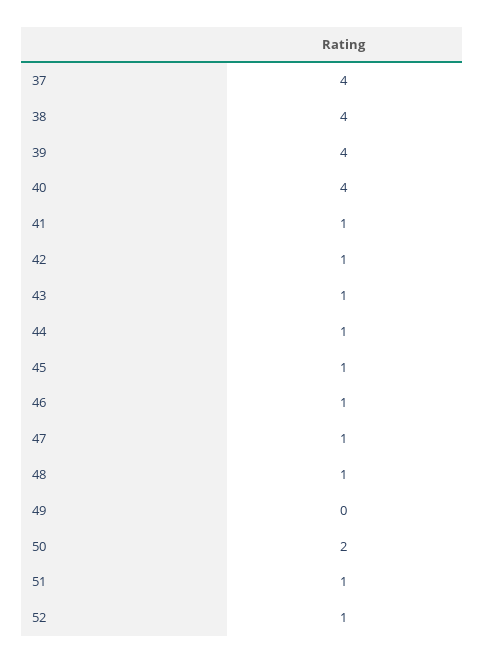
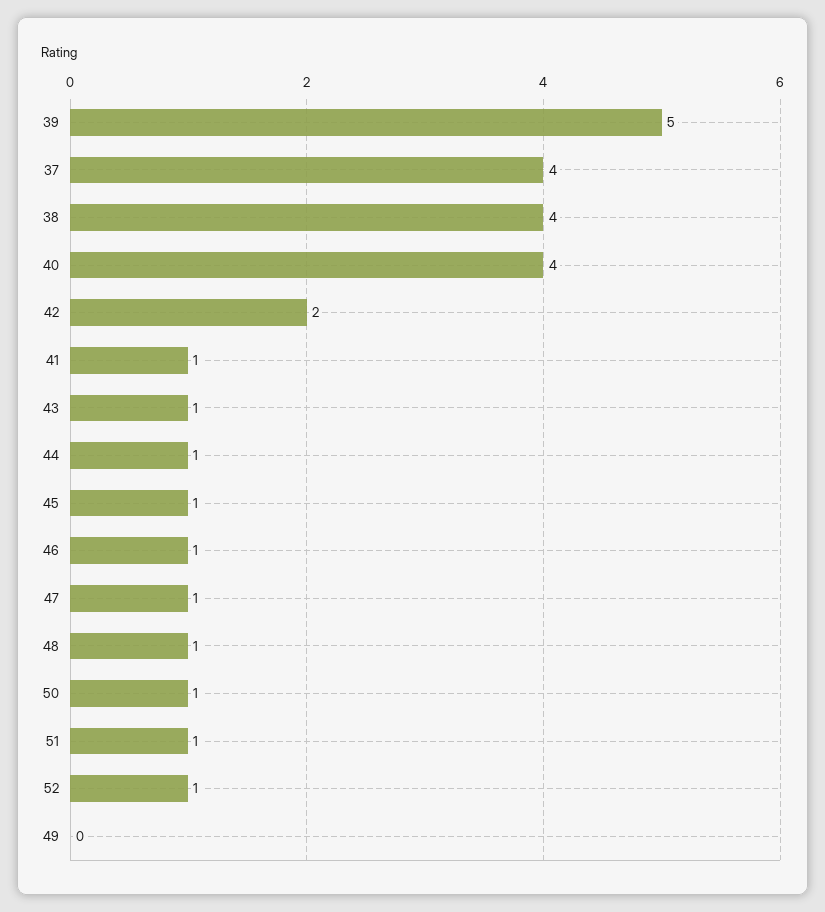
39: 4 -> 5
42: 1 -> 2
50: 2 -> 1

